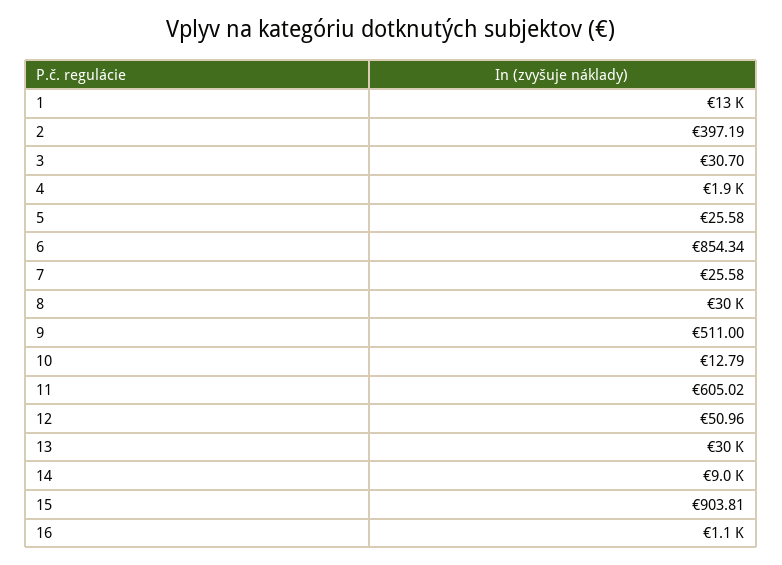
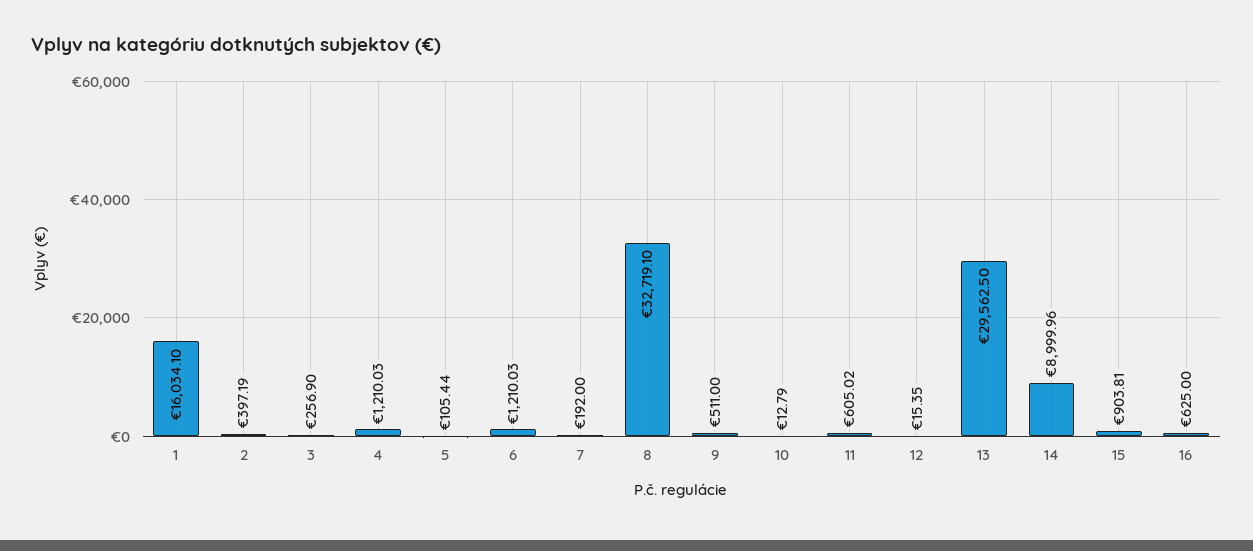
1: 13000 -> 16034.1
3: 30.7 -> 256.9
4: 1900 -> 1210.03
5: 25.58 -> 105.44
6: 854.34 -> 1210.03
7: 25.58 -> 192
8: 30000 -> 32719.1
12: 50.96 -> 15.35
16: 1100 -> 625

